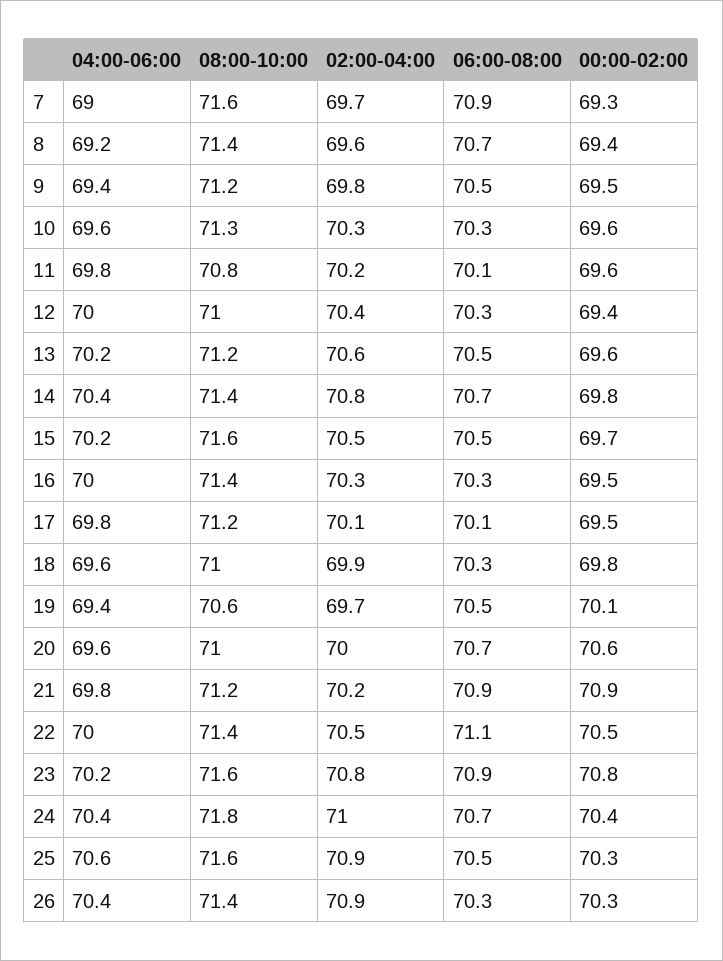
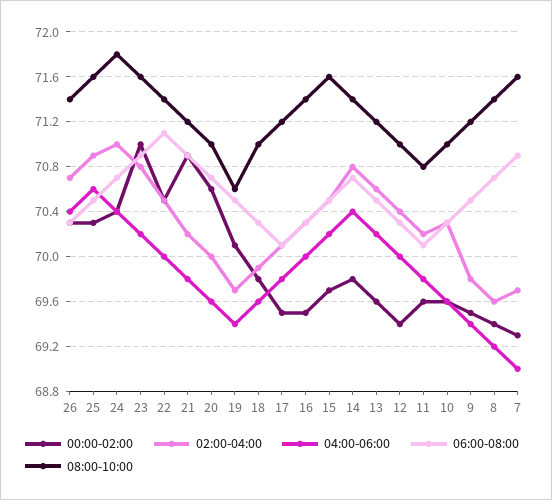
08:00-10:00, 10: 71.3 -> 71
00:00-02:00, 23: 70.8 -> 71
02:00-04:00, 26: 70.9 -> 70.7

